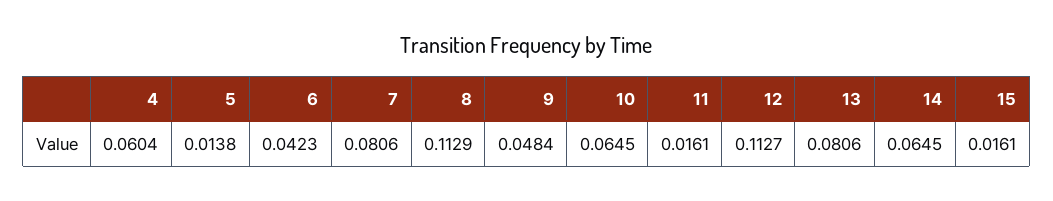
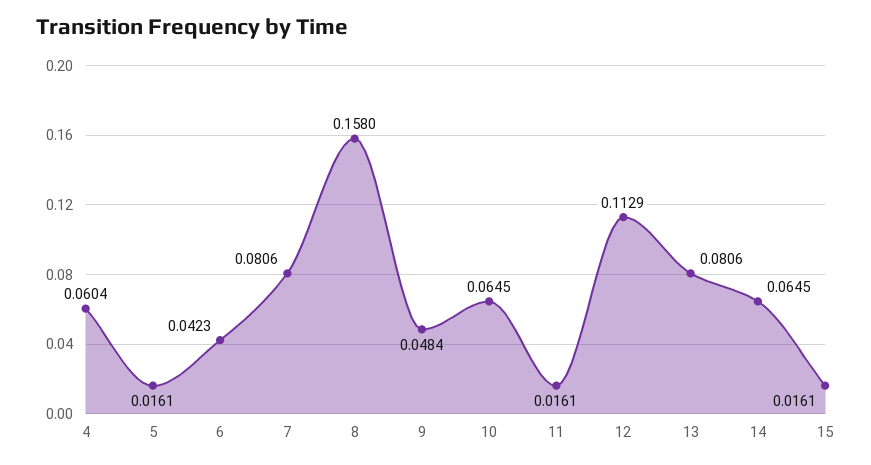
5: 0.0138 -> 0.0161
8: 0.1129 -> 0.158
12: 0.1127 -> 0.1129

